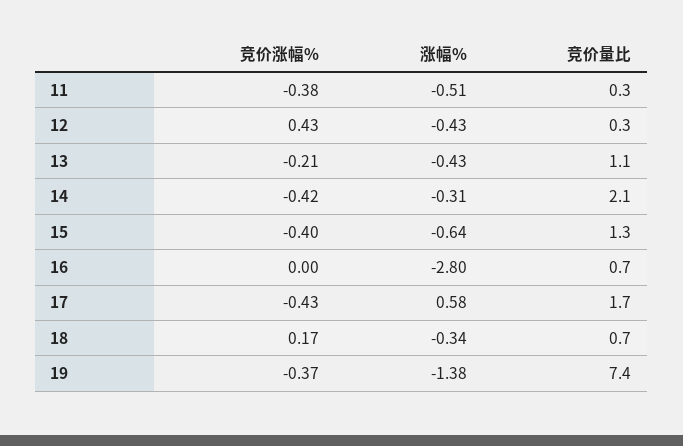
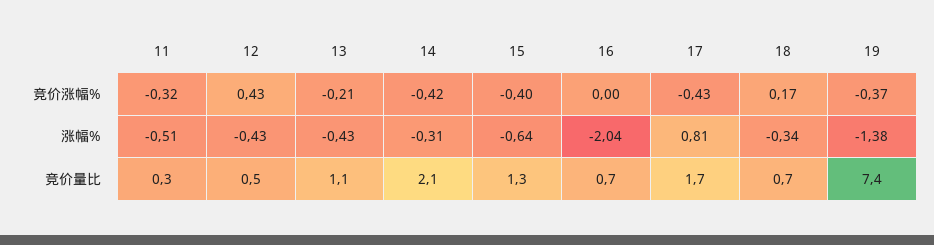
竞价涨幅%, 11: -0.38 -> -0.32
竞价量比, 12: 0.3 -> 0.5
涨幅%, 16: -2.8 -> -2.04
涨幅%, 17: 0.58 -> 0.81

